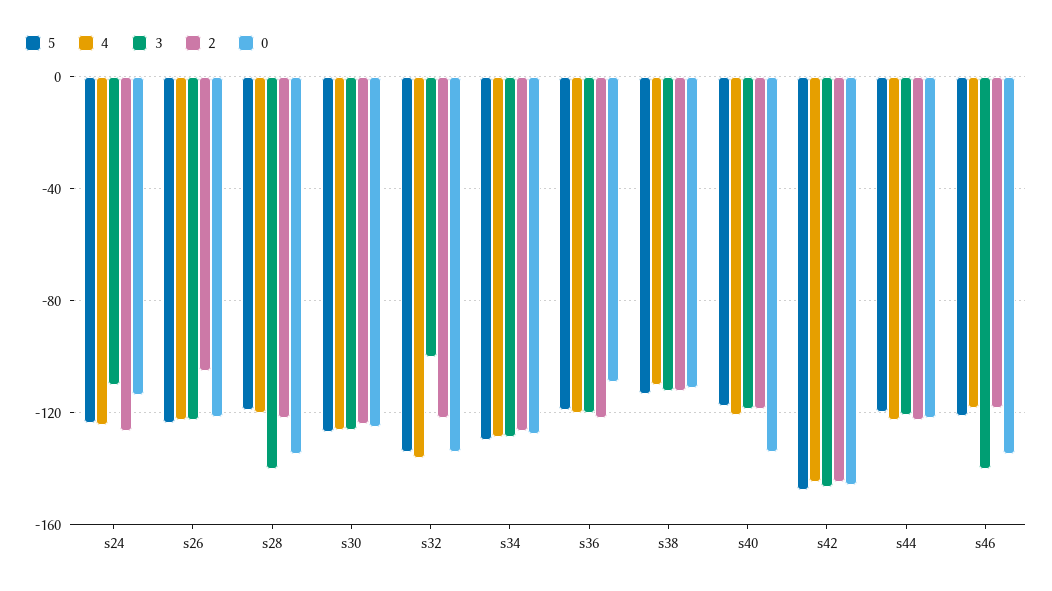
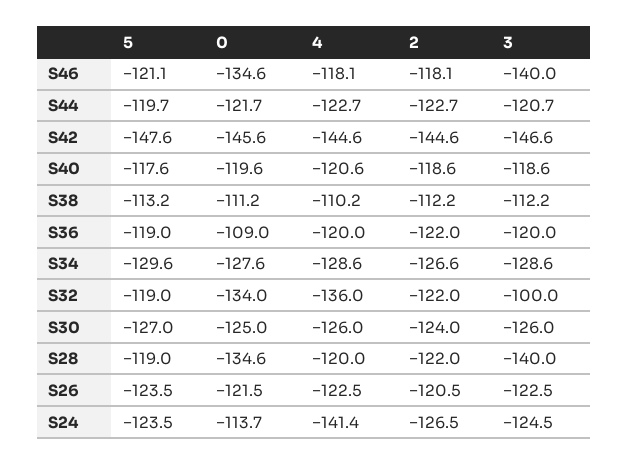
4, s24: -125 -> -141.4
3, s24: -110 -> -124.5
2, s26: -105 -> -120.5
5, s32: -135 -> -119
0, s40: -135 -> -119.6

